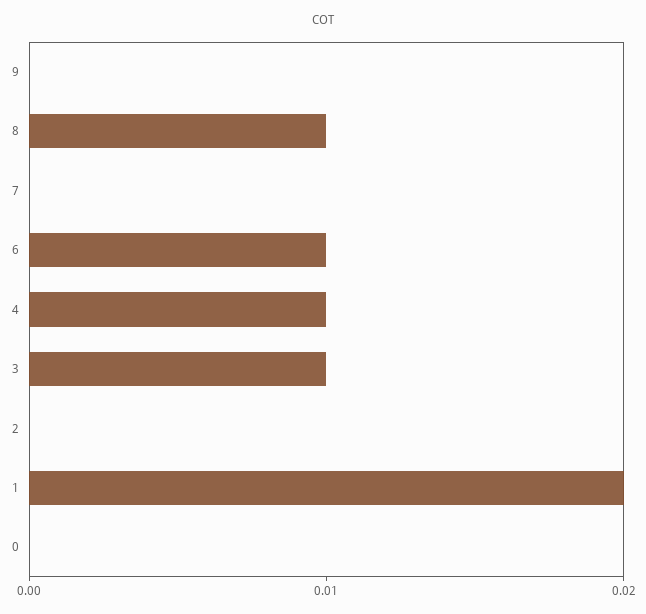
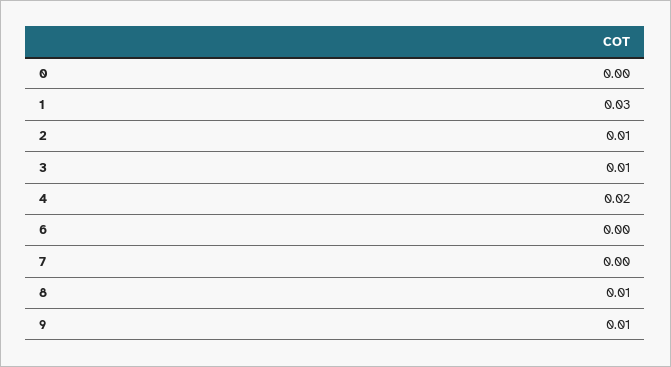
9: 0 -> 0.01
6: 0.01 -> 0
4: 0.01 -> 0.02
2: 0 -> 0.01
1: 0.02 -> 0.03

